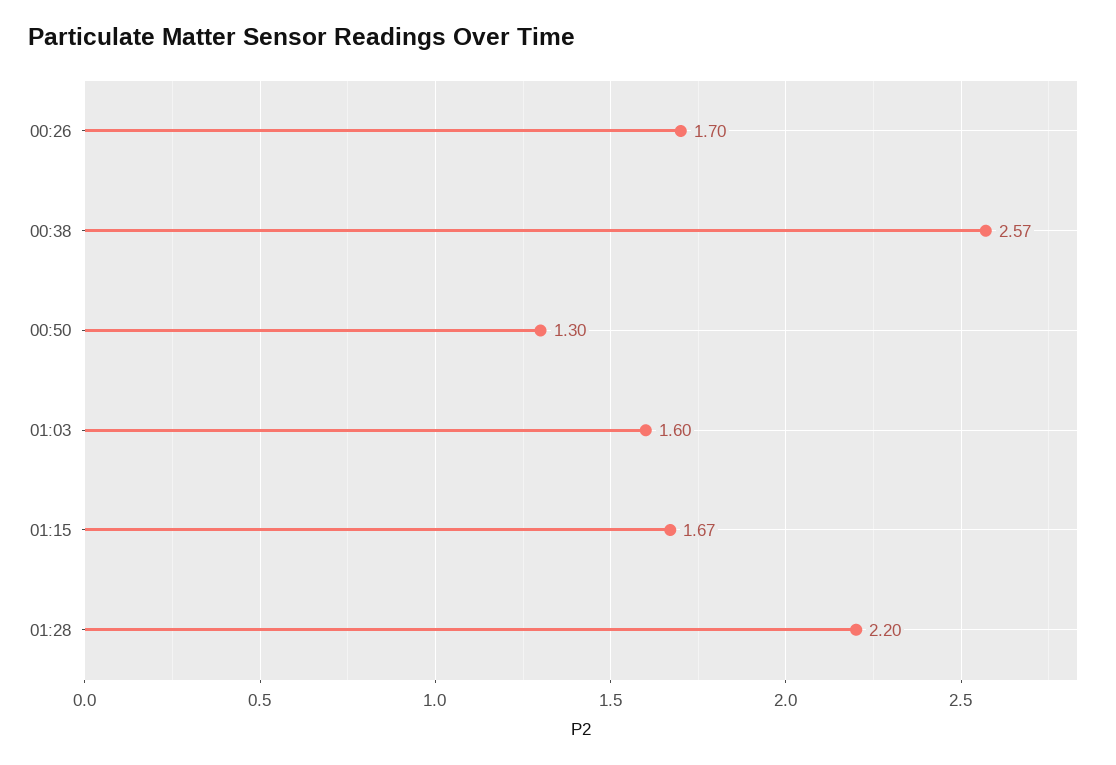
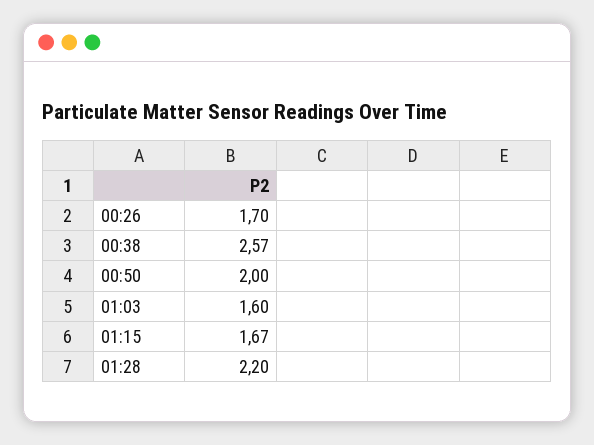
00:50: 1.3 -> 2

